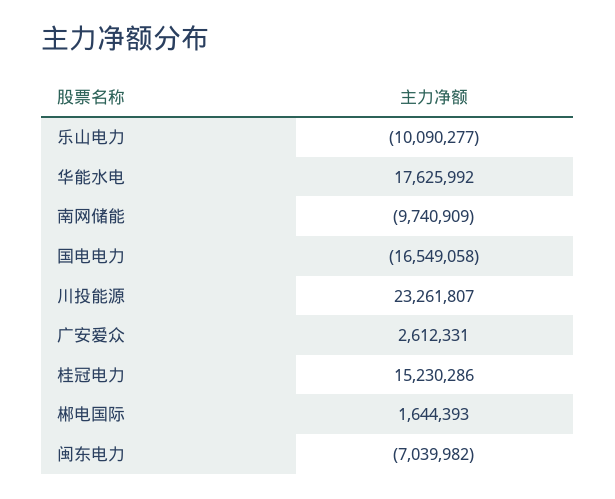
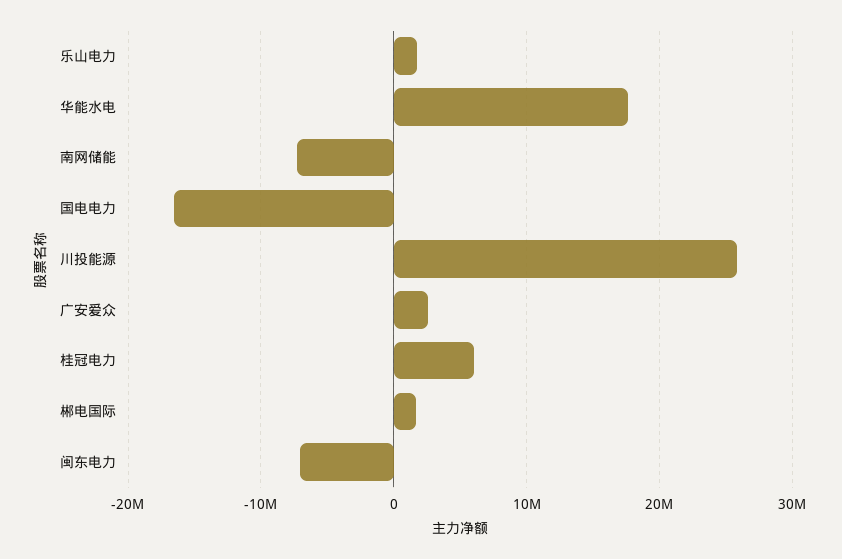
乐山电力: -10090277 -> 2000000
南网储能: -9740909 -> -7000000
川投能源: 23261807 -> 26000000
桂冠电力: 15230286 -> 6000000

